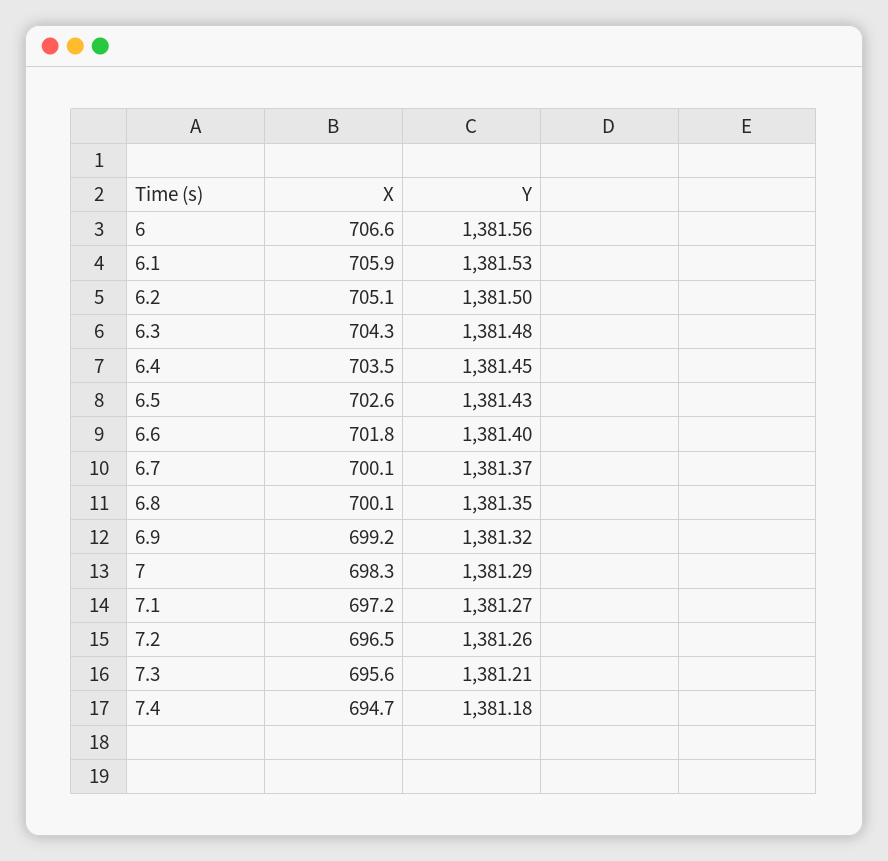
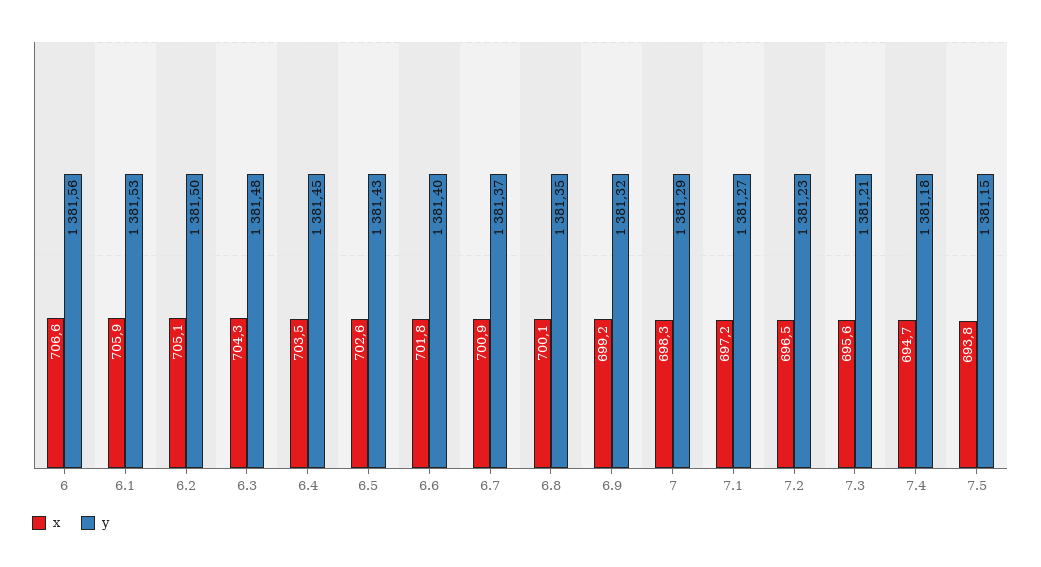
X, 6.7: 700.1 -> 700.9
Y, 7.2: 1381.26 -> 1381.23
X, 7.5: none -> 693.8
Y, 7.5: none -> 1381.15

